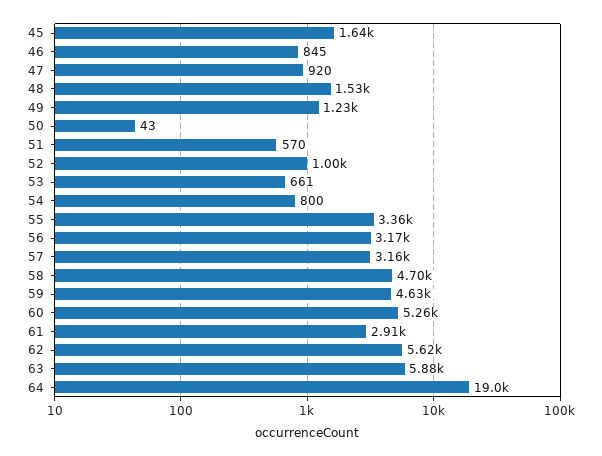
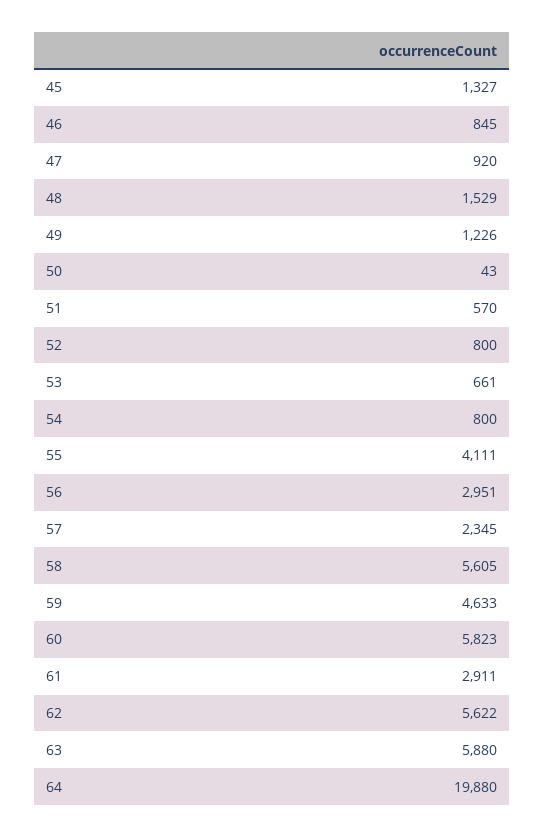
45: 1640 -> 1327
52: 1000 -> 800
55: 3360 -> 4111
56: 3170 -> 2951
57: 3160 -> 2345
58: 4700 -> 5605
60: 5260 -> 5823
64: 19000 -> 19880

